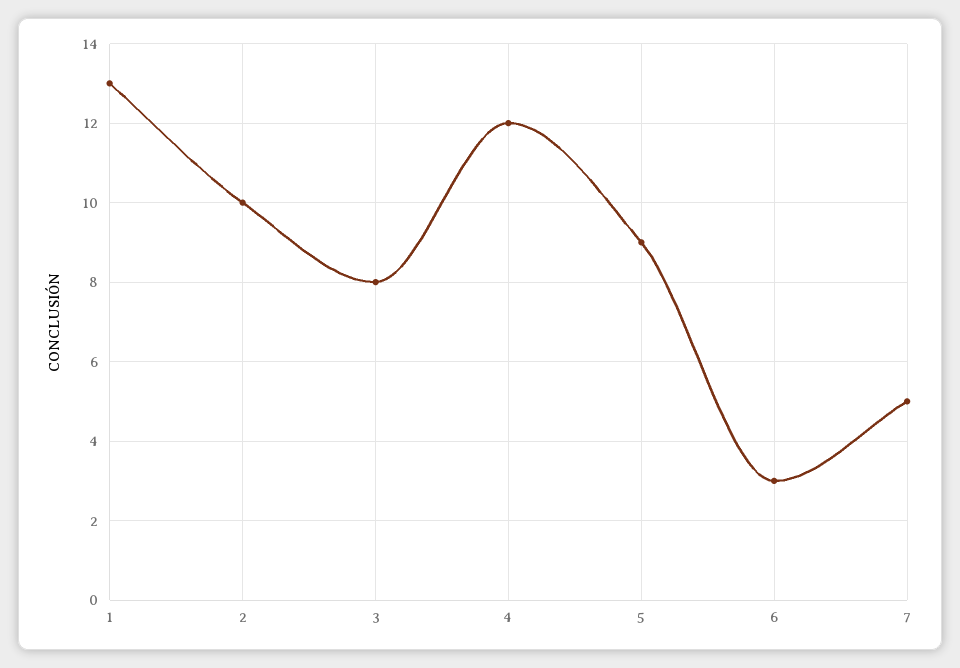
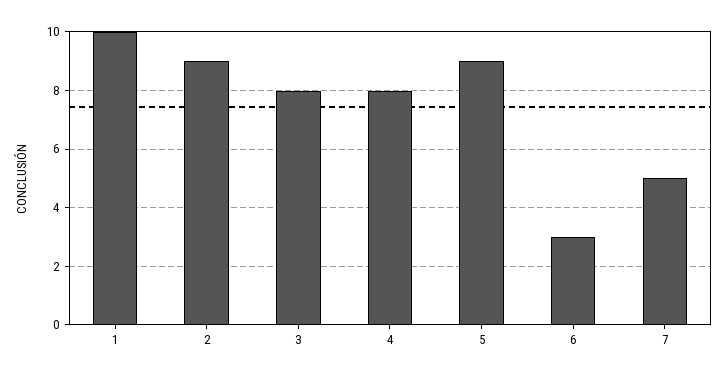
1: 13 -> 10
2: 10 -> 9
4: 12 -> 8

